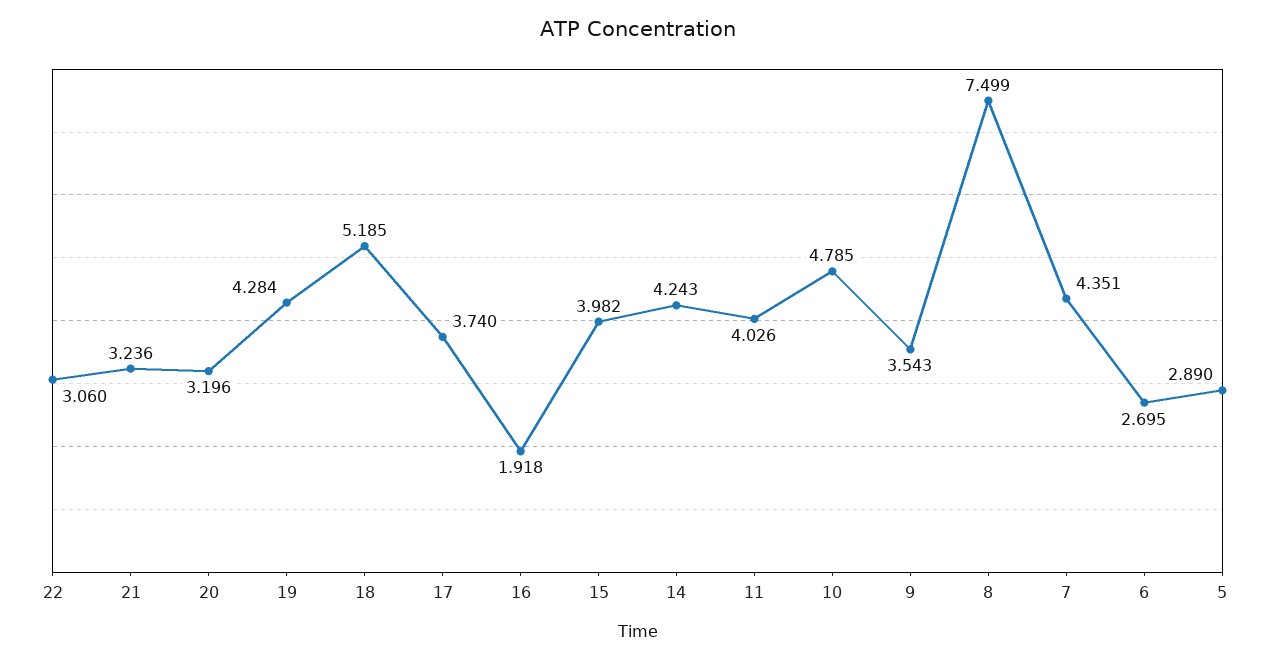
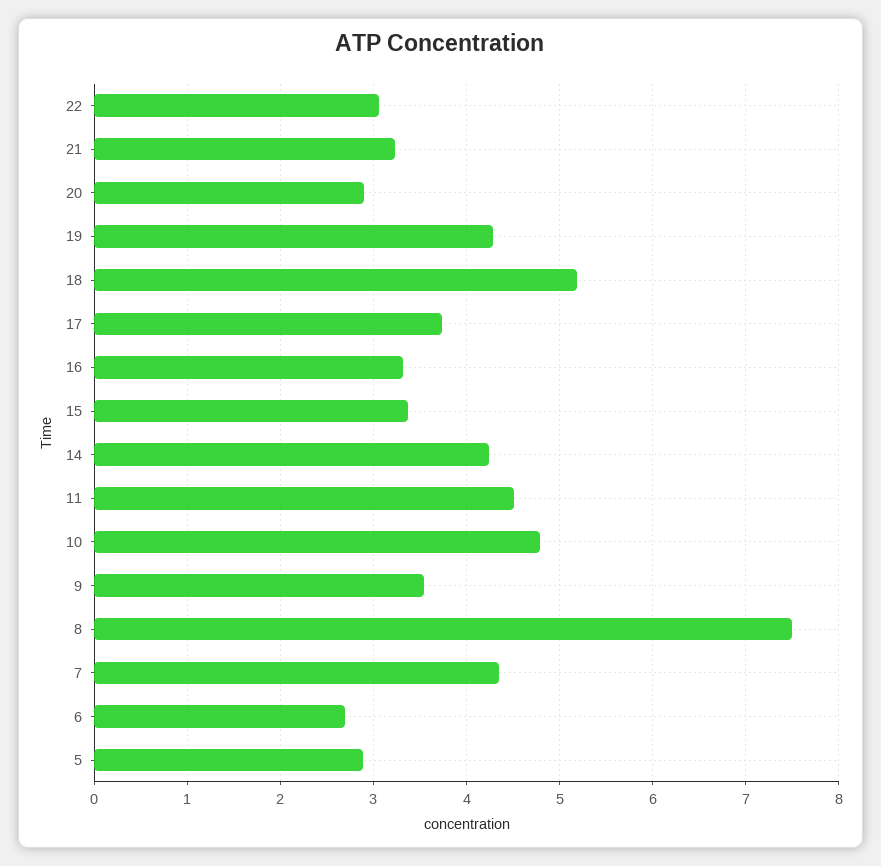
20: 3.196 -> 2.9
16: 1.918 -> 3.3
15: 3.982 -> 3.4
11: 4.026 -> 4.5

